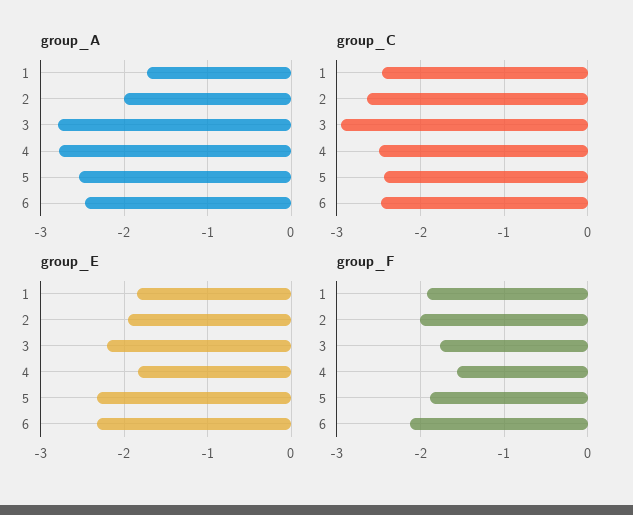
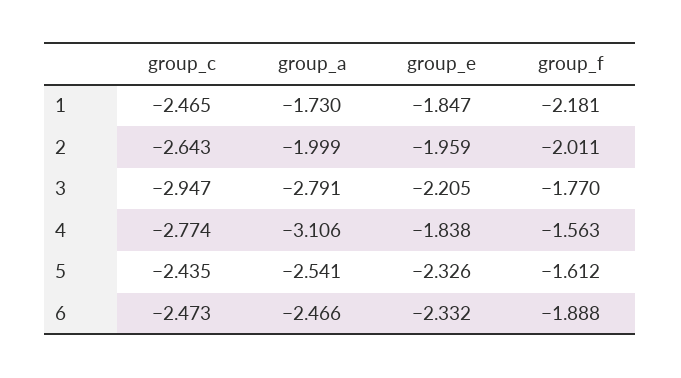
group_A, 4: -2.8 -> -3.106
group_C, 4: -2.5 -> -2.774
group_F, 1: -1.9 -> -2.181
group_F, 5: -1.9 -> -1.612
group_F, 6: -2.1 -> -1.888

